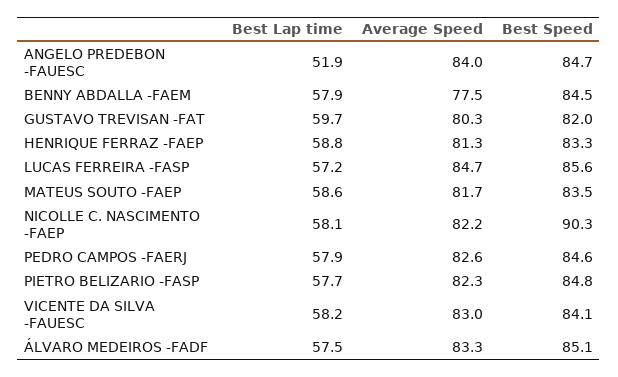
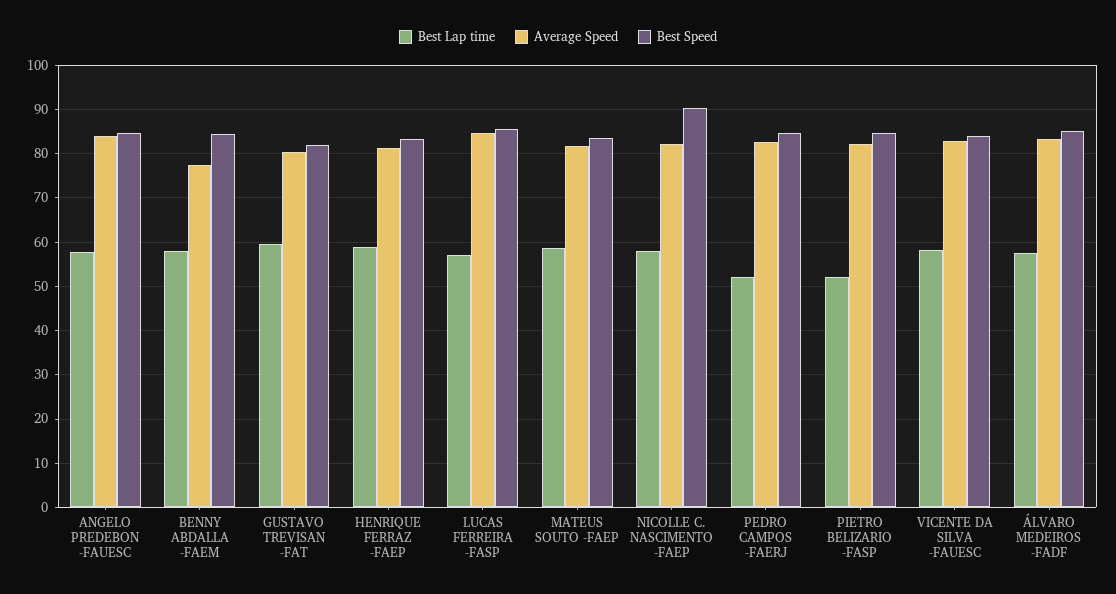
Best Lap time, ANGELO PREDEBON -FAUESC: 51.9 -> 58
Best Lap time, PEDRO CAMPOS -FAERJ: 57.9 -> 52
Best Lap time, PIETRO BELIZARIO -FASP: 57.7 -> 52

